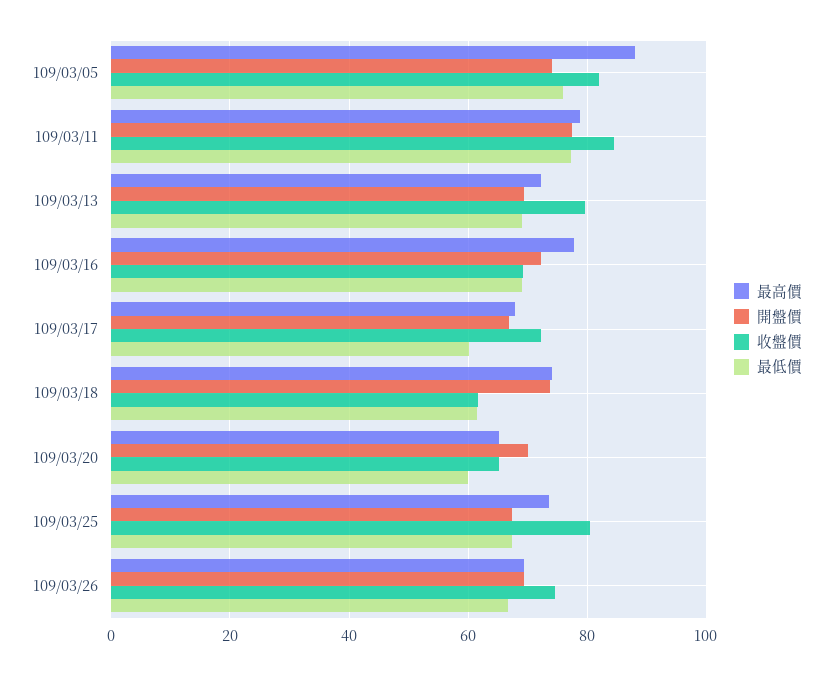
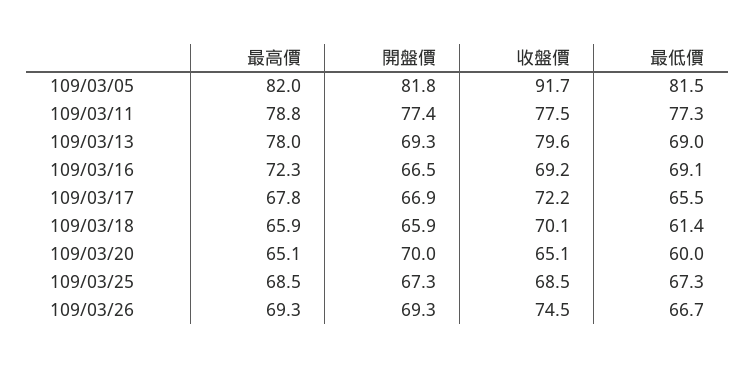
最高價, 109/03/05: 88 -> 82
開盤價, 109/03/05: 74 -> 81.8
收盤價, 109/03/05: 82 -> 91.7
最低價, 109/03/05: 76 -> 81.5
收盤價, 109/03/11: 84 -> 77.5
最高價, 109/03/13: 72 -> 78
最高價, 109/03/16: 78 -> 72.3
開盤價, 109/03/16: 72 -> 66.5
最低價, 109/03/17: 60 -> 65.5
最高價, 109/03/18: 74 -> 65.9
開盤價, 109/03/18: 74 -> 65.9
收盤價, 109/03/18: 62 -> 70.1
最高價, 109/03/25: 74 -> 68.5
收盤價, 109/03/25: 80 -> 68.5

